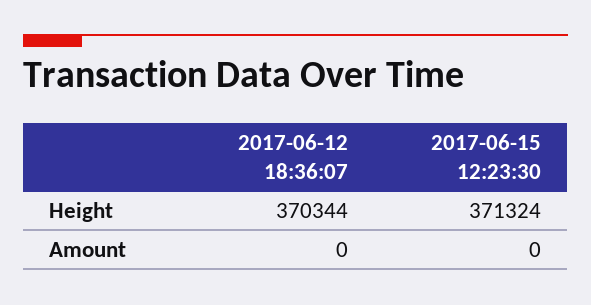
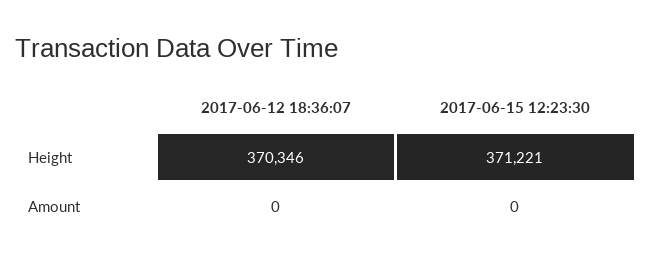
2017-06-12 18:36:07, Height: 370344 -> 370346
2017-06-15 12:23:30, Height: 371324 -> 371221

